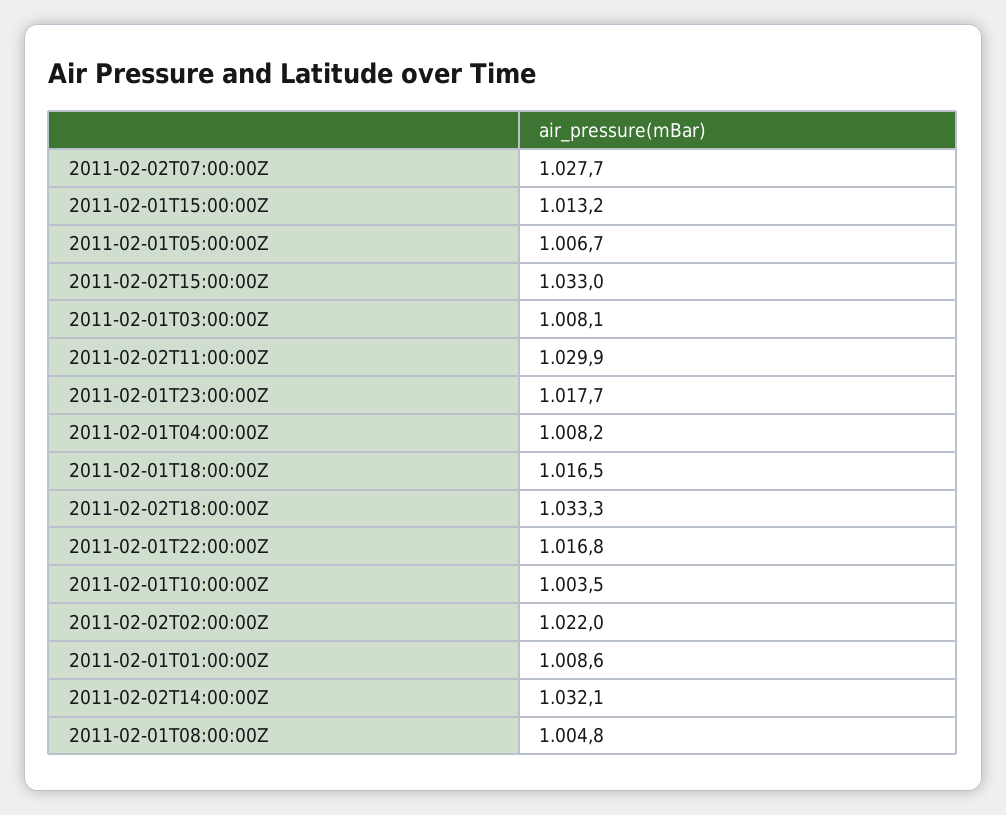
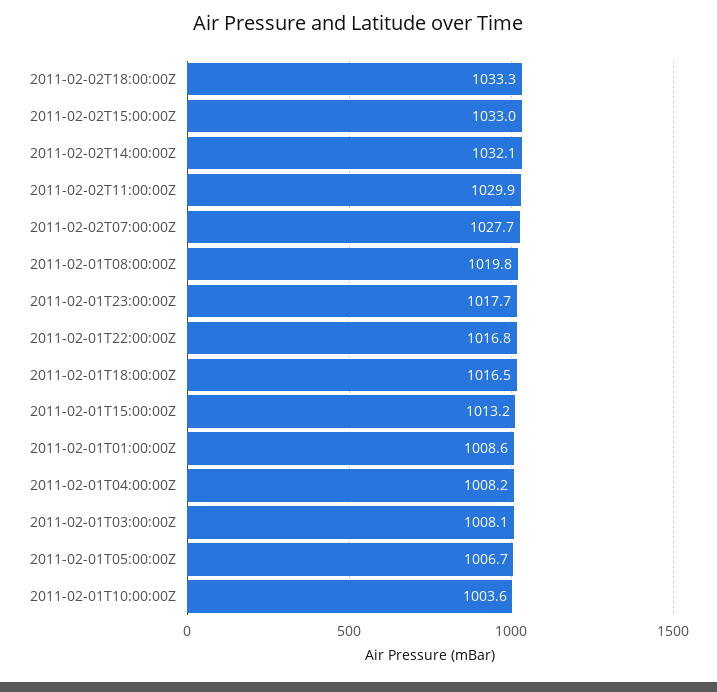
2011-02-01T10:00:00Z: 1003.5 -> 1003.6
2011-02-02T02:00:00Z: 1022 -> none
2011-02-01T08:00:00Z: 1004.8 -> 1019.8

